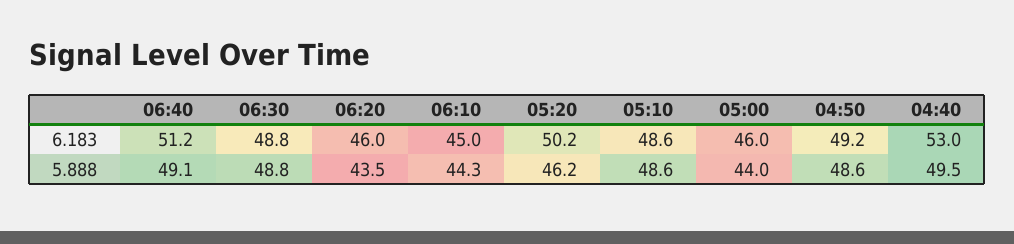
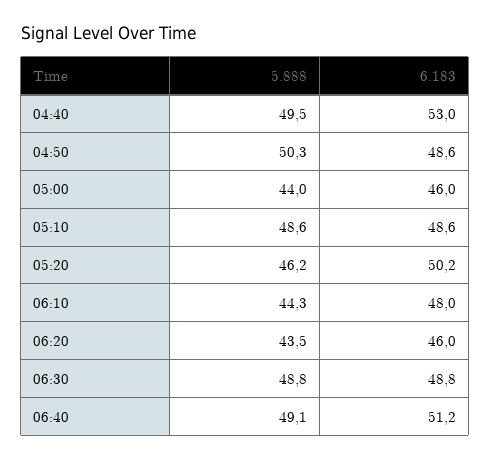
06:10, 6.183: 45 -> 48
04:50, 6.183: 49.2 -> 48.6
04:50, 5.888: 48.6 -> 50.3

